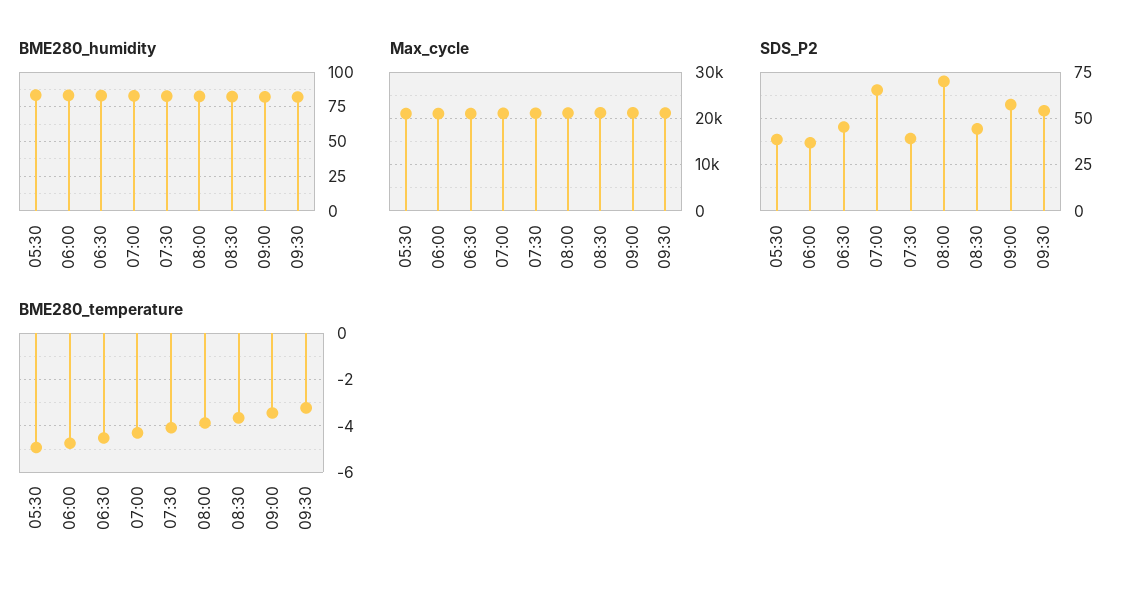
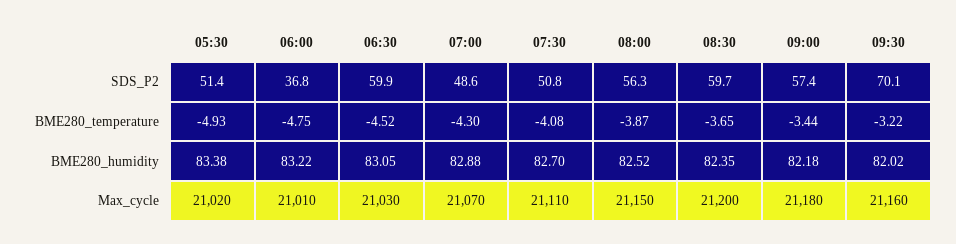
SDS_P2, 05:30: 40 -> 51.4
SDS_P2, 06:30: 45 -> 59.9
SDS_P2, 07:00: 65 -> 48.6
SDS_P2, 07:30: 40 -> 50.8
SDS_P2, 08:00: 70 -> 56.3
SDS_P2, 08:30: 45 -> 59.7
SDS_P2, 09:30: 55 -> 70.1

